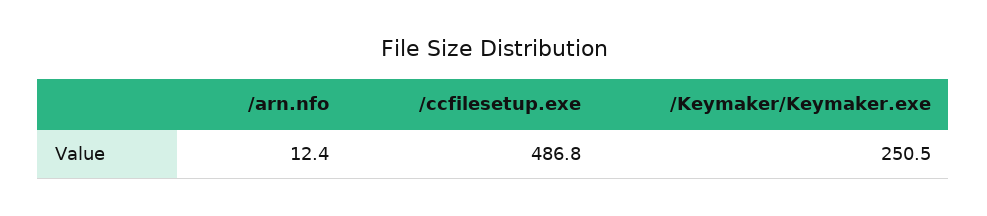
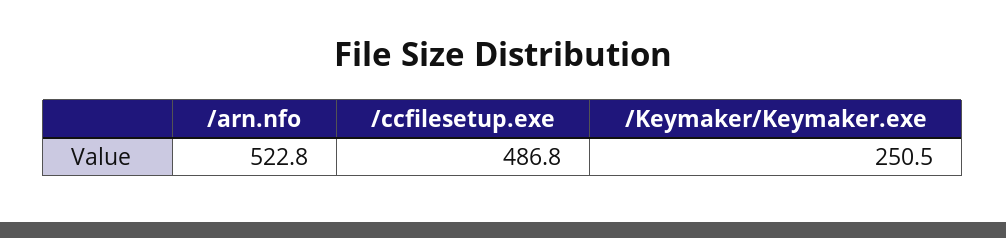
/arn.nfo: 12.4 -> 522.8

